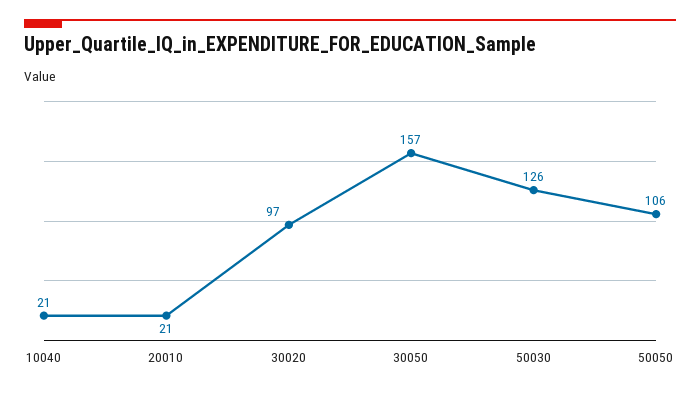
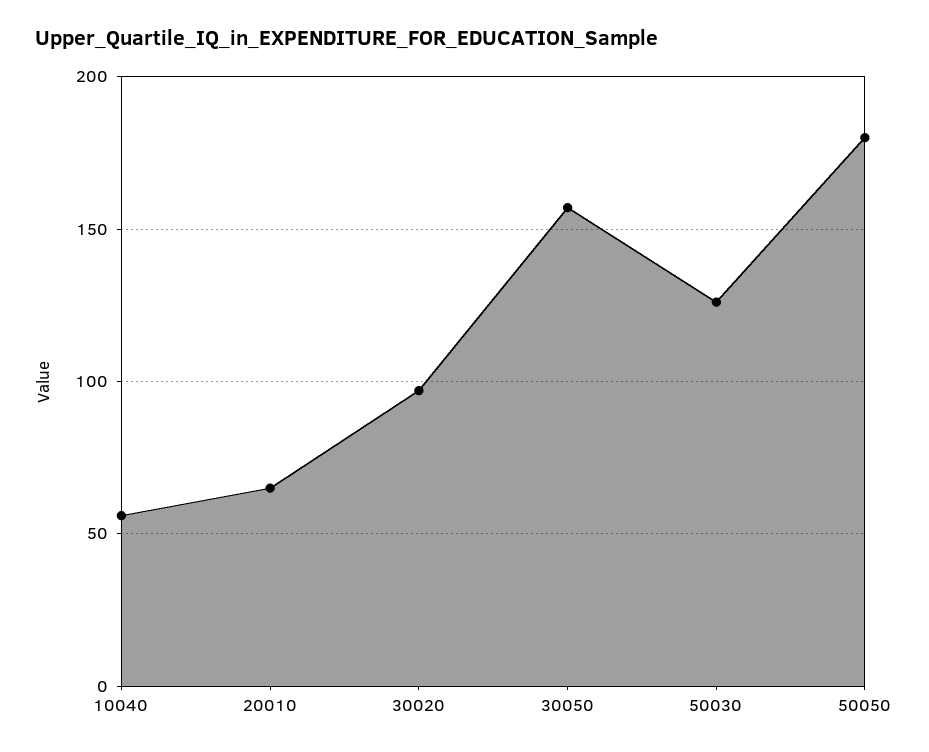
10040: 21 -> 55
20010: 21 -> 65
50050: 106 -> 180

